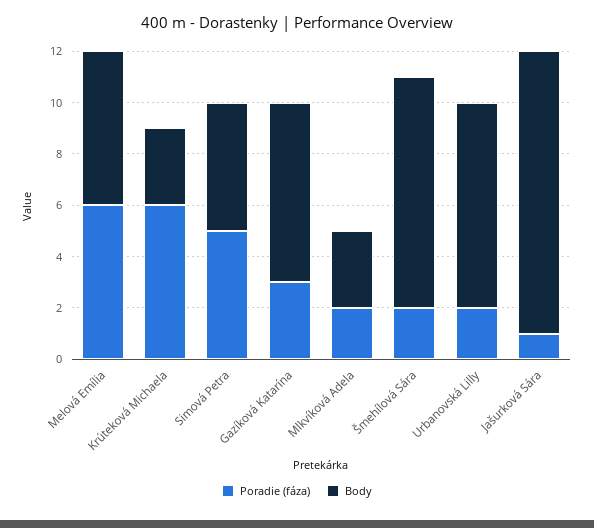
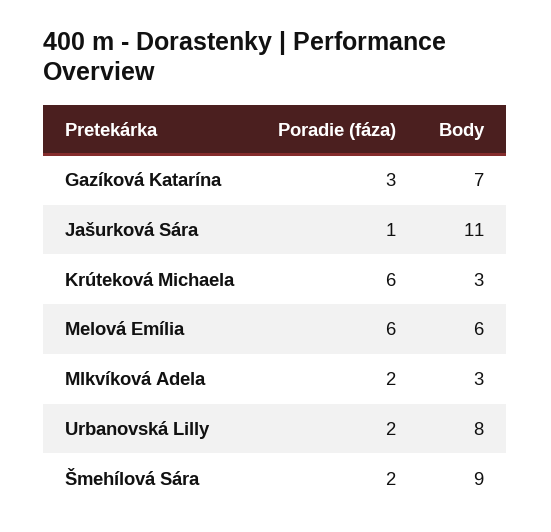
Poradie (fáza), Simová Petra: 5 -> none
Body, Simová Petra: 5 -> none

